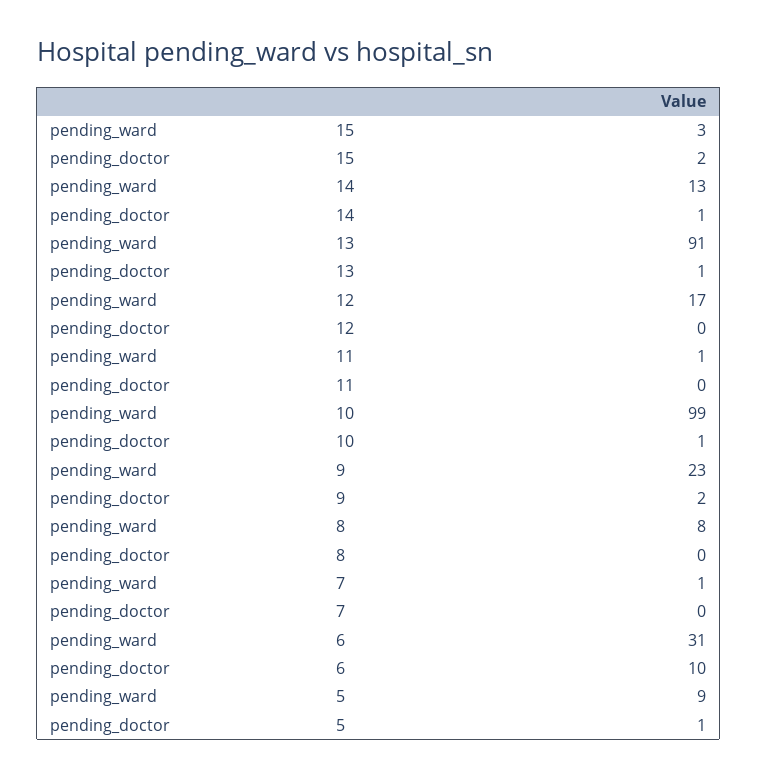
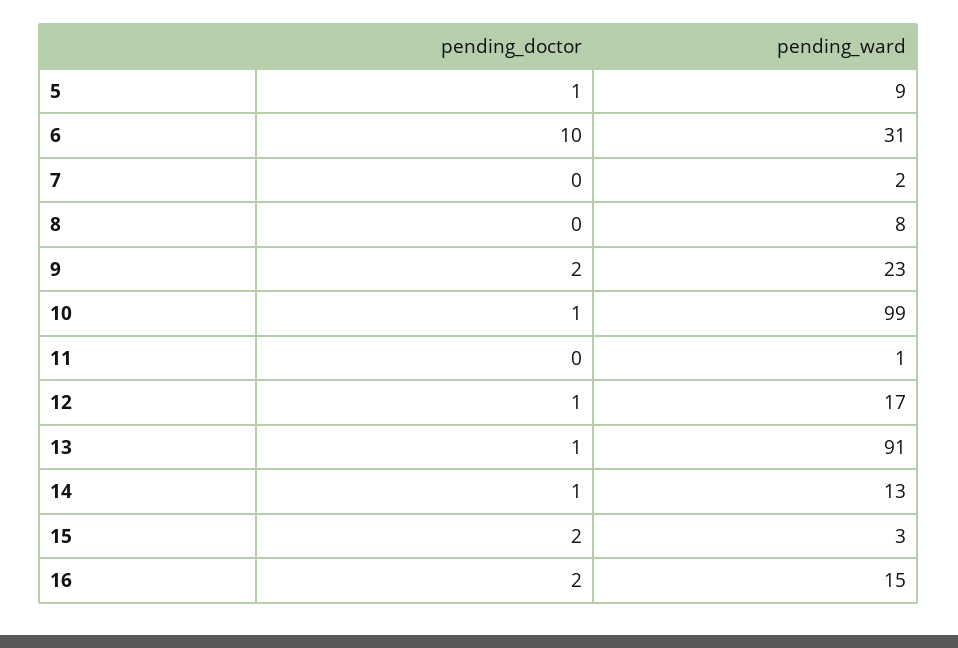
pending_doctor, 12: 0 -> 1
pending_ward, 7: 1 -> 2
pending_doctor, 16: none -> 2
pending_ward, 16: none -> 15

